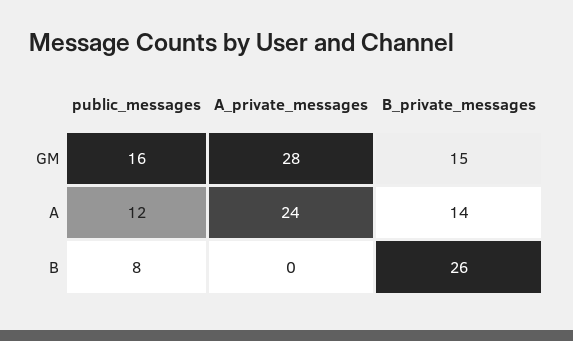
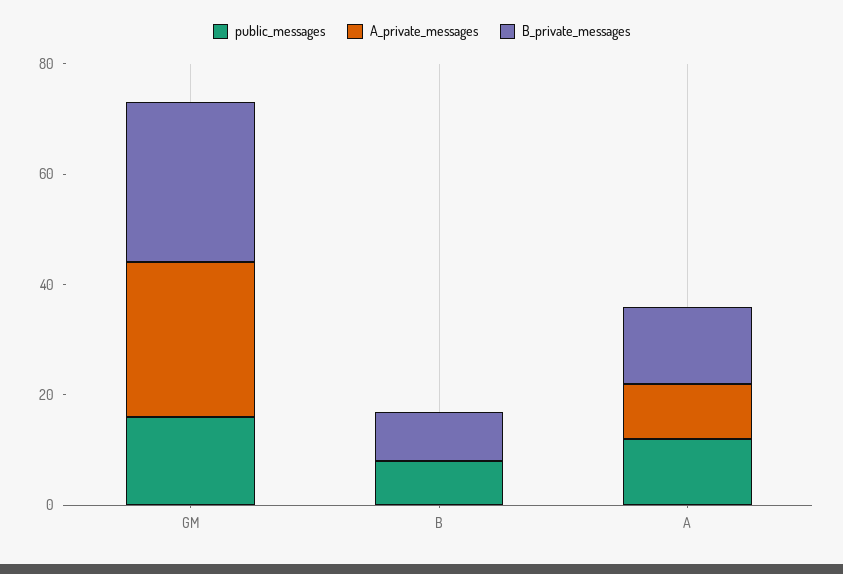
B_private_messages, GM: 15 -> 30
A_private_messages, A: 24 -> 10
B_private_messages, B: 26 -> 10

